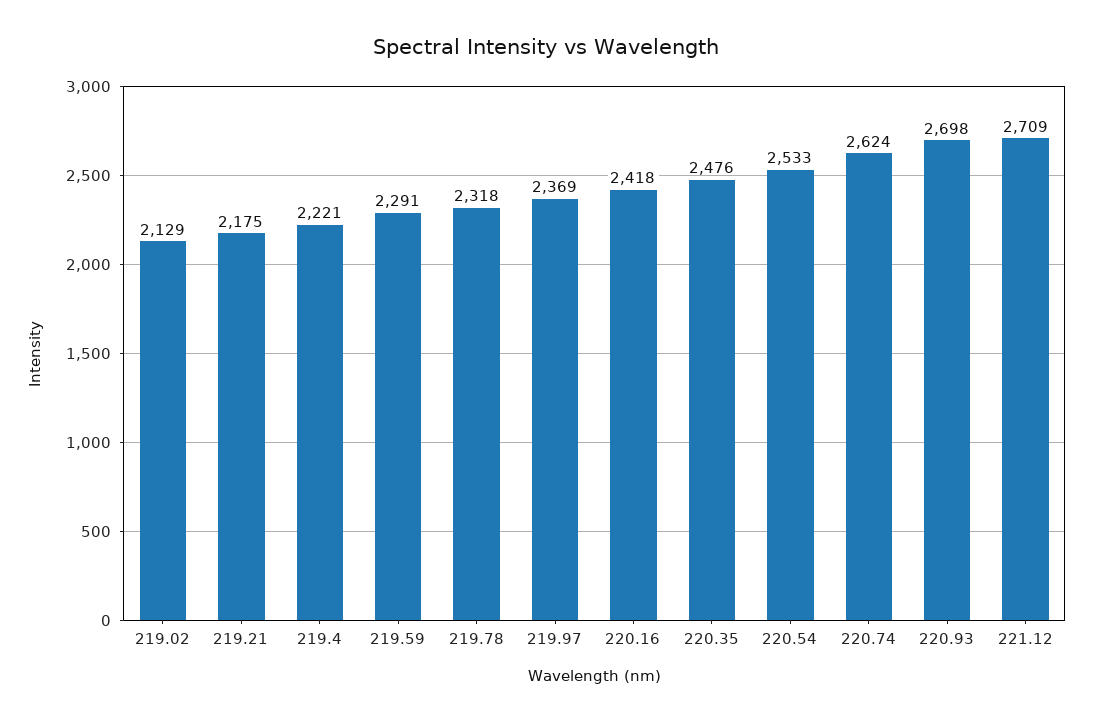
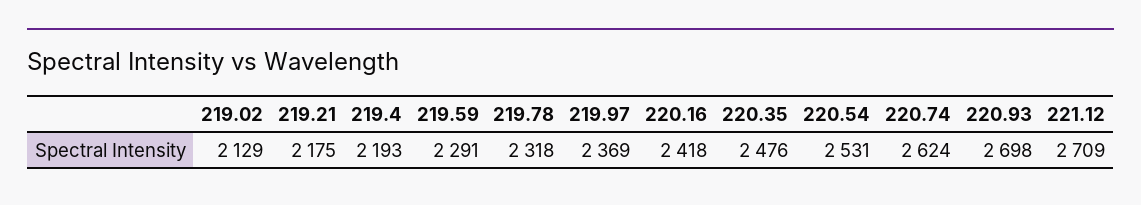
219.4: 2221 -> 2193
220.54: 2533 -> 2531

